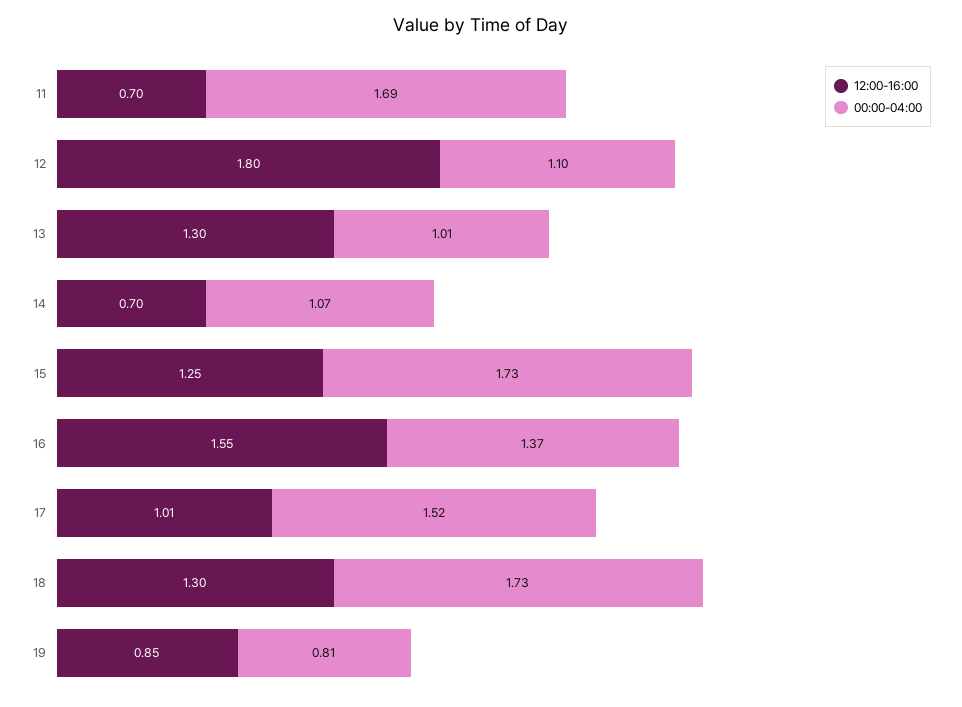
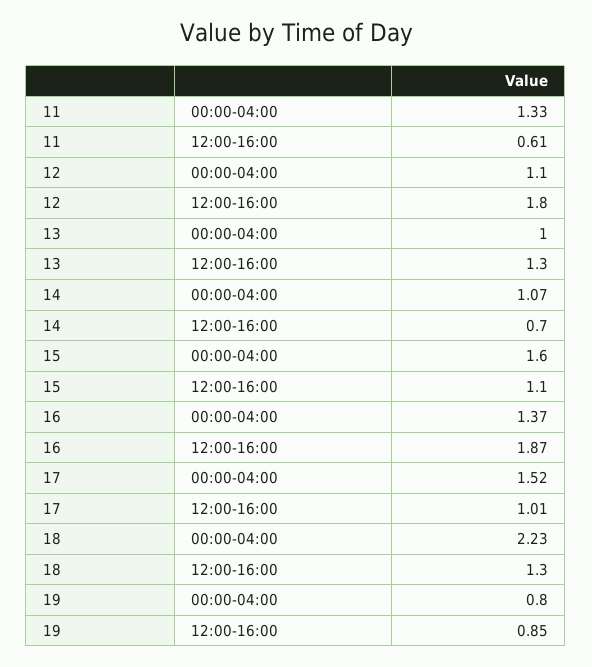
12:00-16:00, 11: 0.7 -> 0.61
00:00-04:00, 11: 1.69 -> 1.33
00:00-04:00, 13: 1.01 -> 1
12:00-16:00, 15: 1.25 -> 1.1
00:00-04:00, 15: 1.73 -> 1.6
12:00-16:00, 16: 1.55 -> 1.87
00:00-04:00, 18: 1.73 -> 2.23
00:00-04:00, 19: 0.81 -> 0.8

